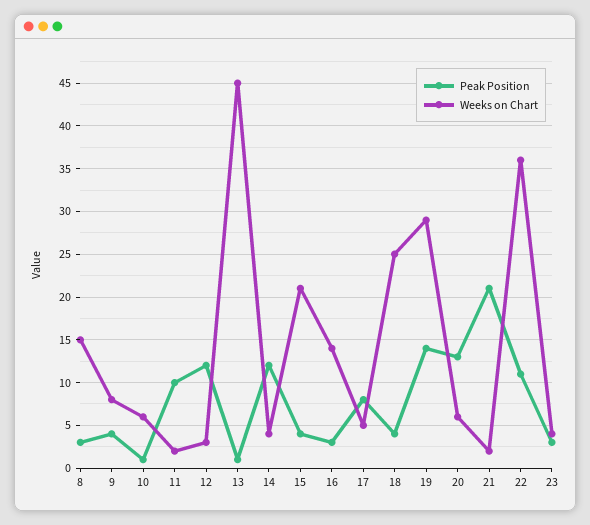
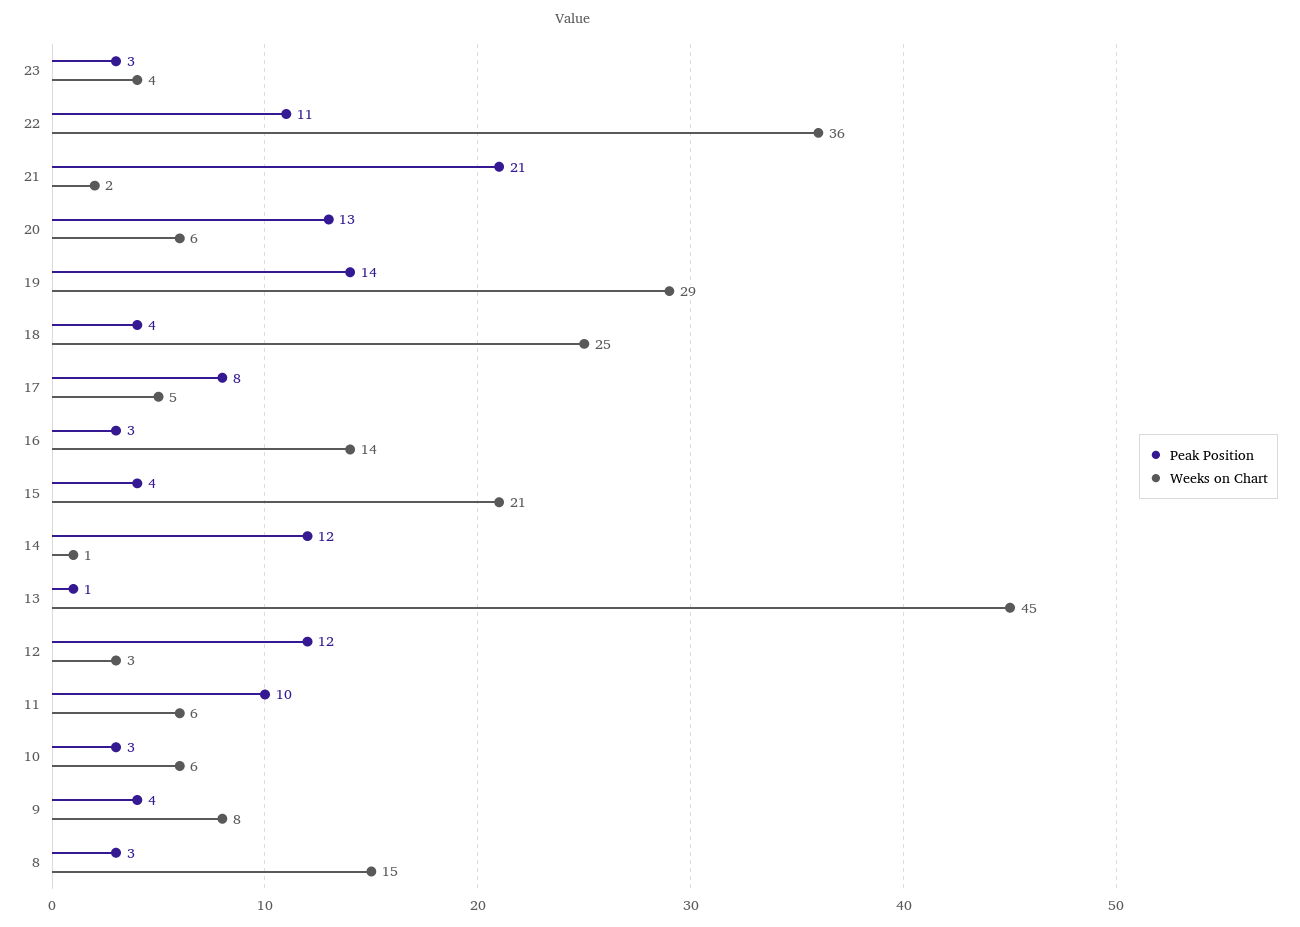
Peak Position, 10: 1 -> 3
Weeks on Chart, 11: 2 -> 6
Weeks on Chart, 14: 4 -> 1

